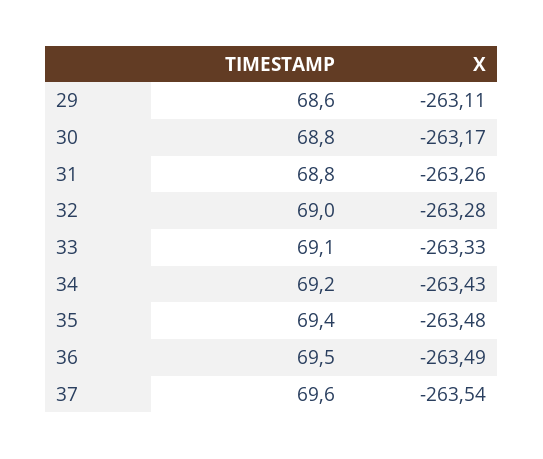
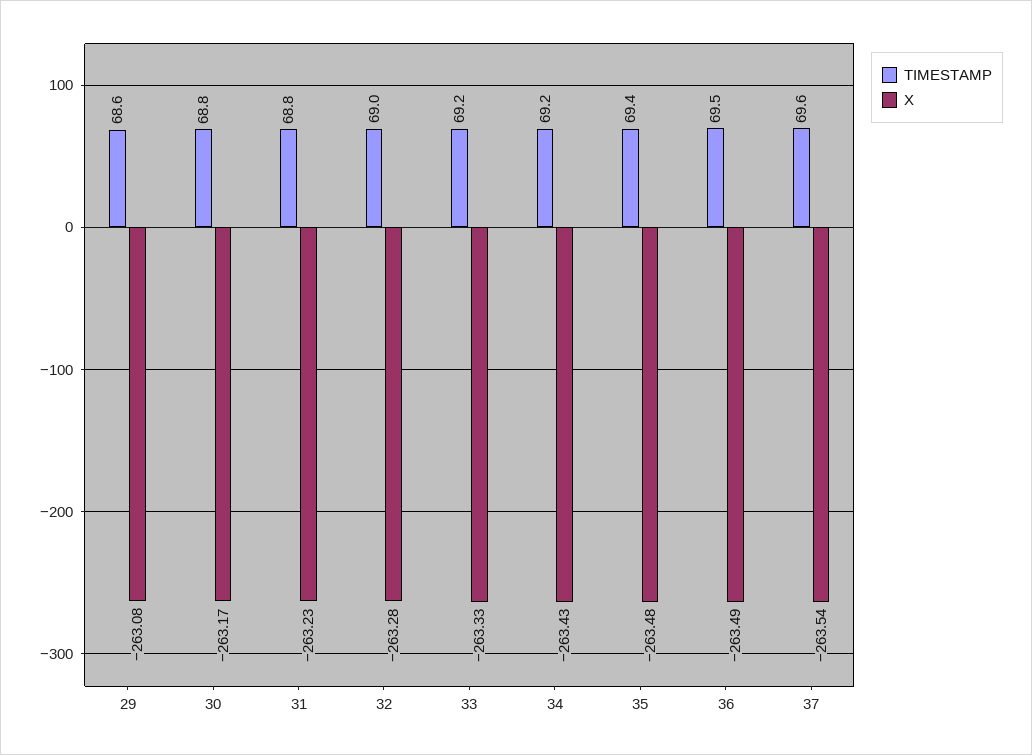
X, 29: -263.11 -> -263.08
X, 31: -263.26 -> -263.23
TIMESTAMP, 33: 69.1 -> 69.2

